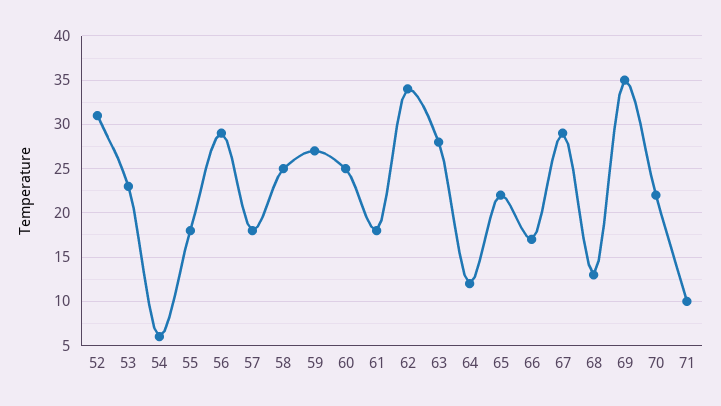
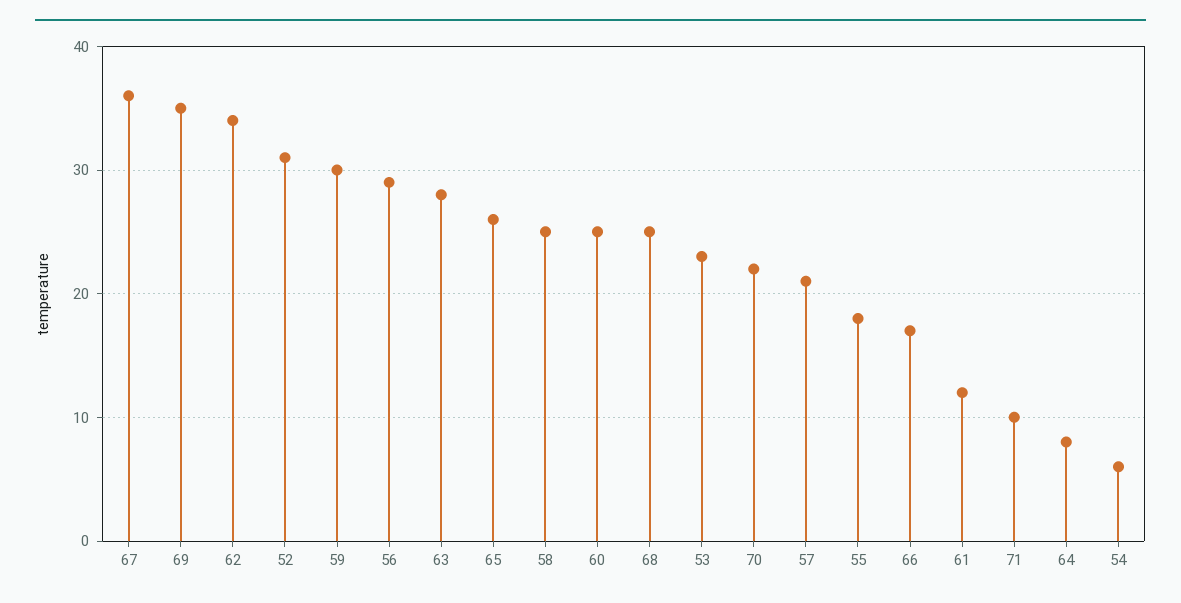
57: 18 -> 21
59: 27 -> 30
61: 18 -> 12
64: 12 -> 8
65: 22 -> 26
67: 29 -> 36
68: 13 -> 25

